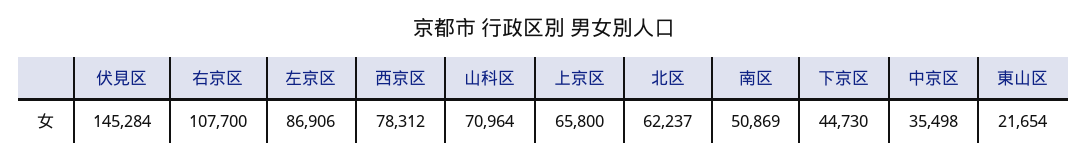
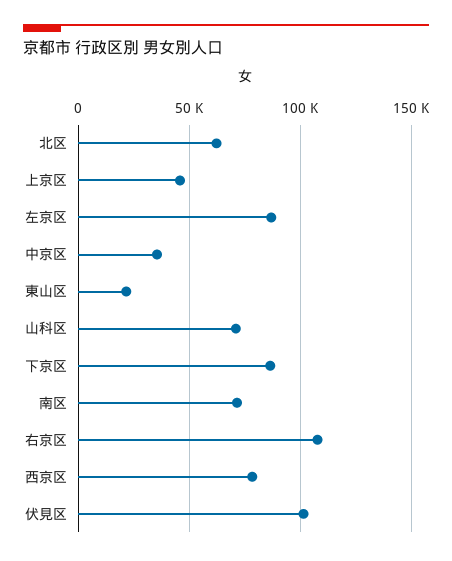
伏見区: 145284 -> 100000
上京区: 65800 -> 45000
南区: 50869 -> 70000
下京区: 44730 -> 85000

